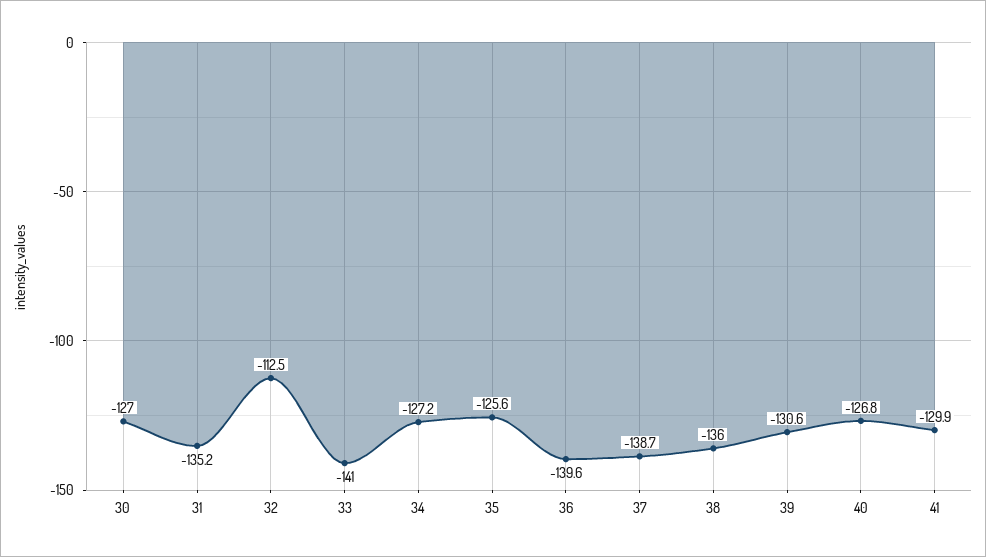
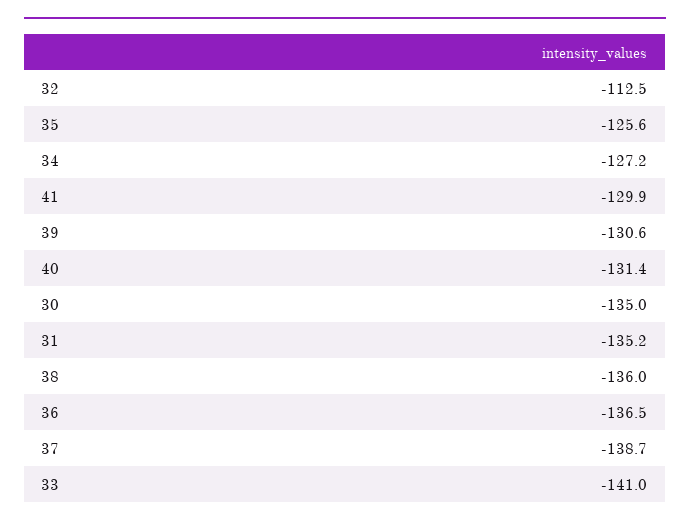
30: -127 -> -135
36: -139.6 -> -136.5
40: -126.8 -> -131.4

